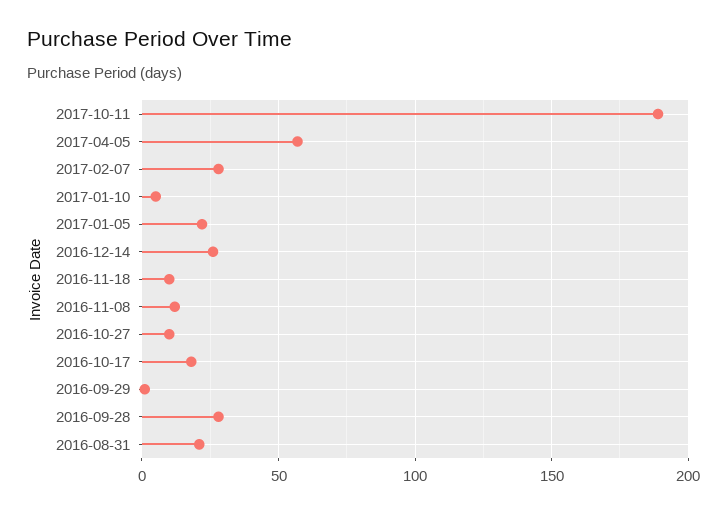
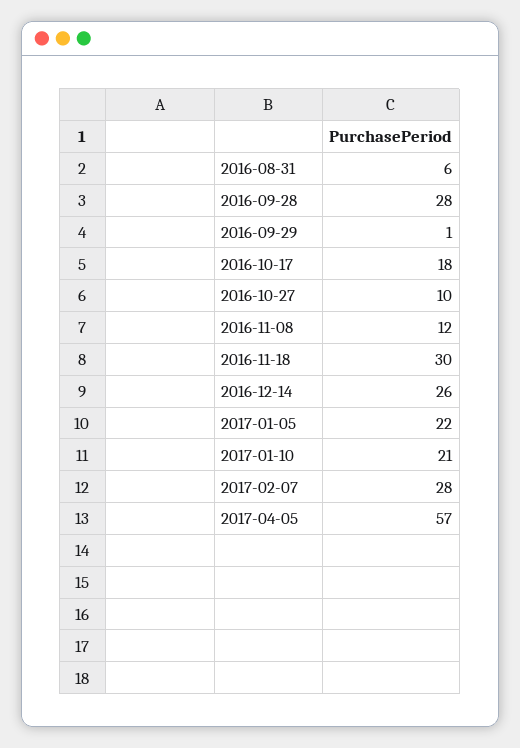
2017-10-11: 190 -> none
2017-01-10: 5 -> 21
2016-11-18: 10 -> 30
2016-08-31: 20 -> 6

